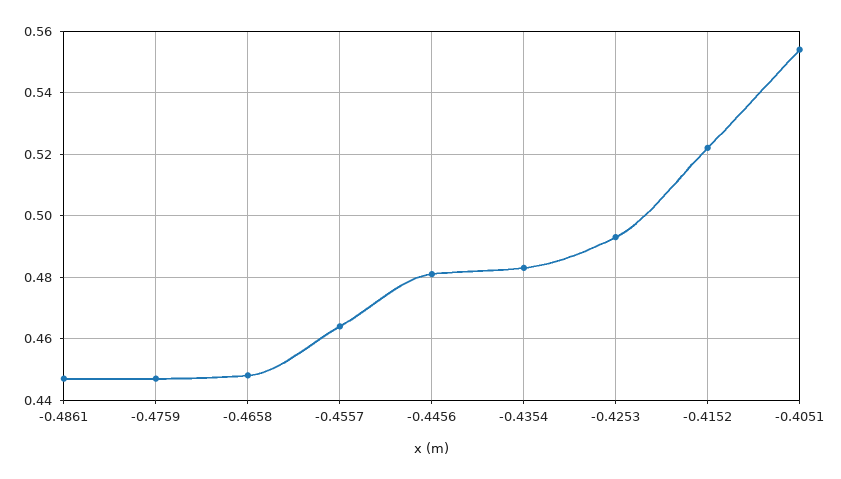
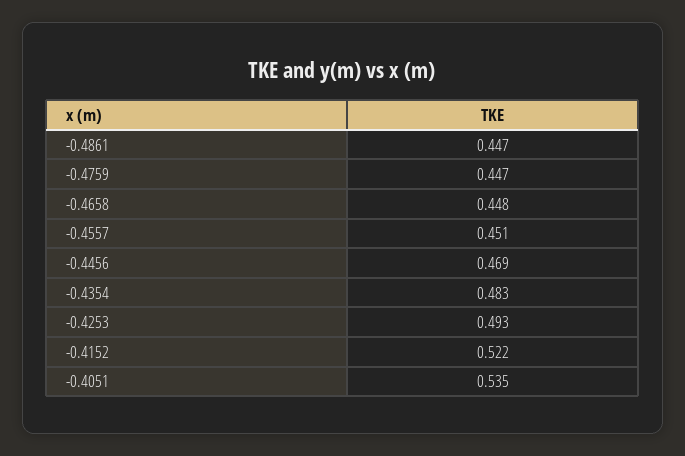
-0.4557: 0.465 -> 0.451
-0.4456: 0.48 -> 0.469
-0.4051: 0.555 -> 0.535

